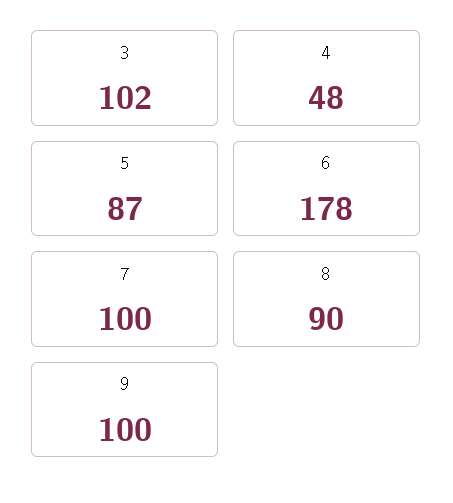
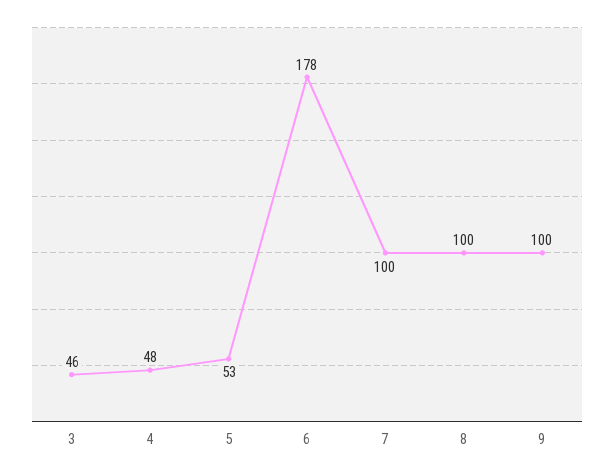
3: 102 -> 46
5: 87 -> 53
8: 90 -> 100

